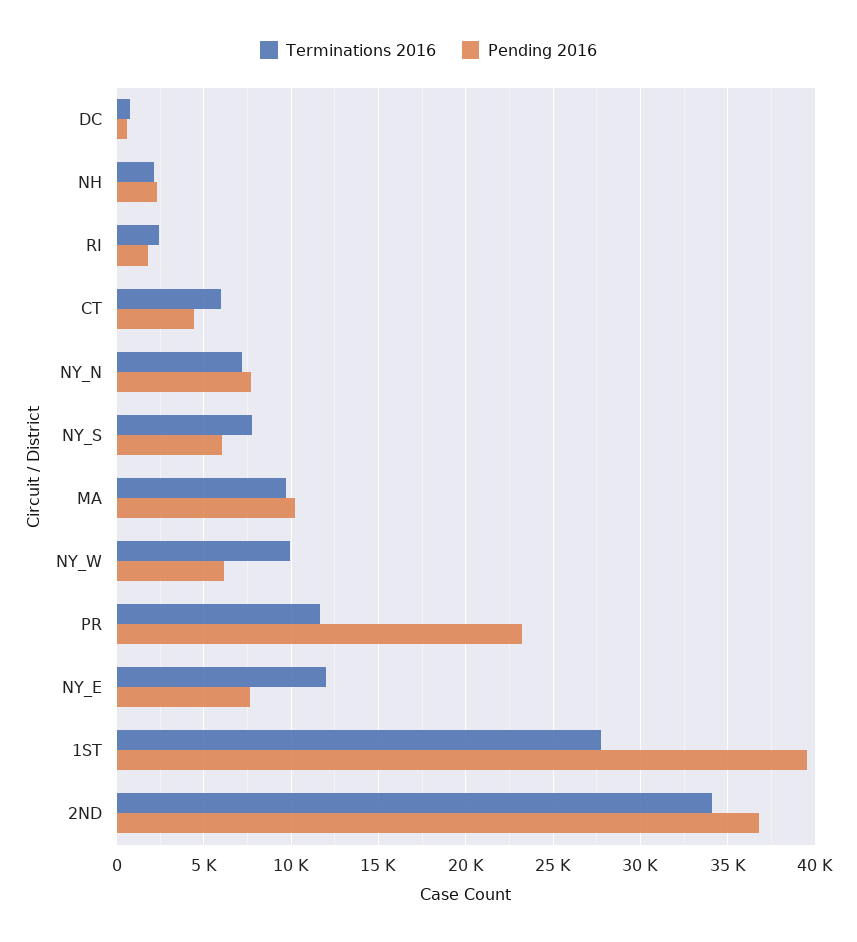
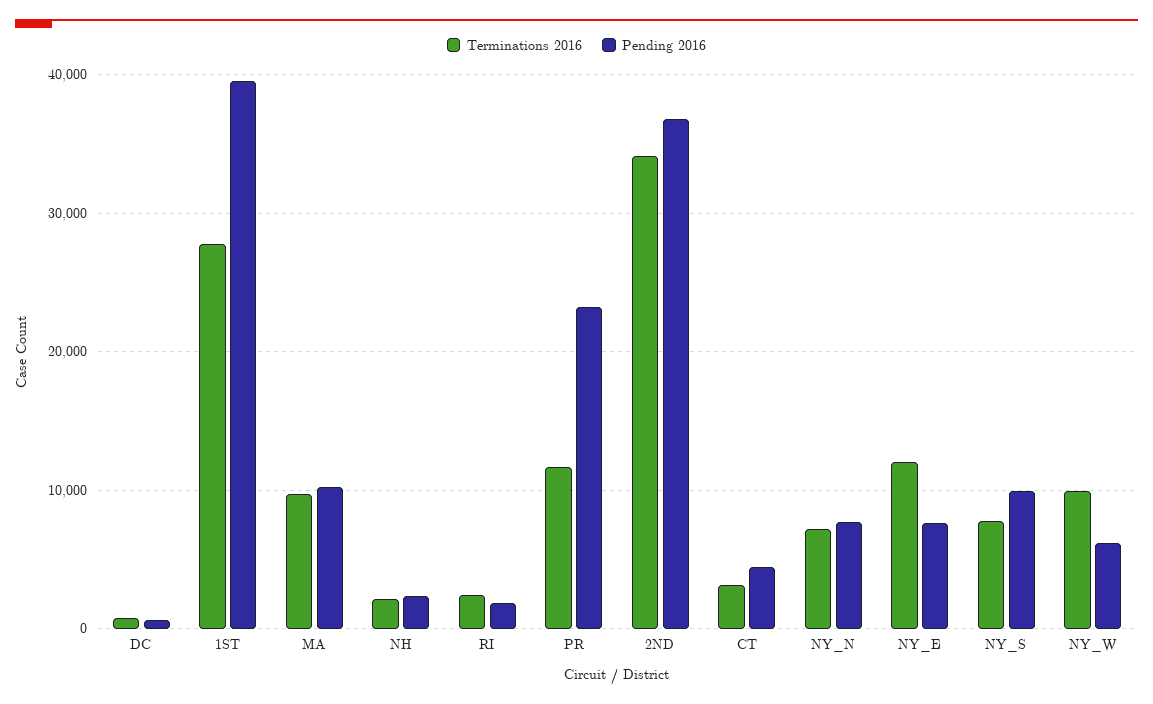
Terminations 2016, CT: 6000 -> 3000
Pending 2016, NY_S: 6000 -> 10000

